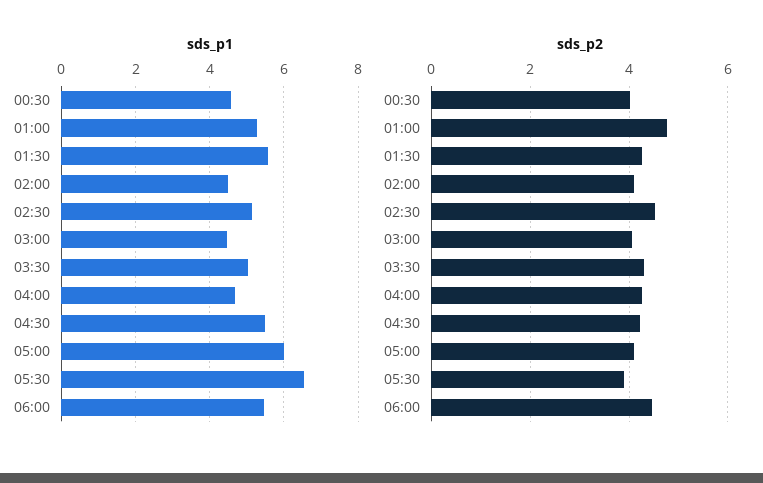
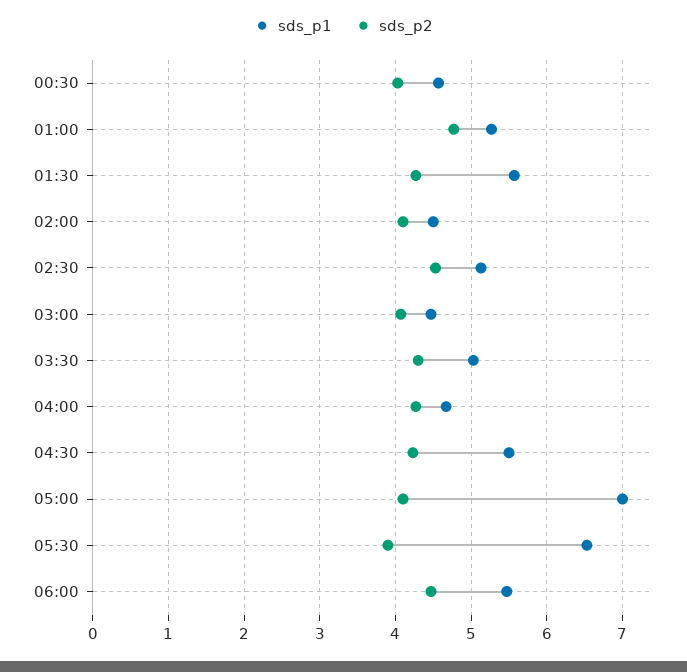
sds_p1, 05:00: 6 -> 7

